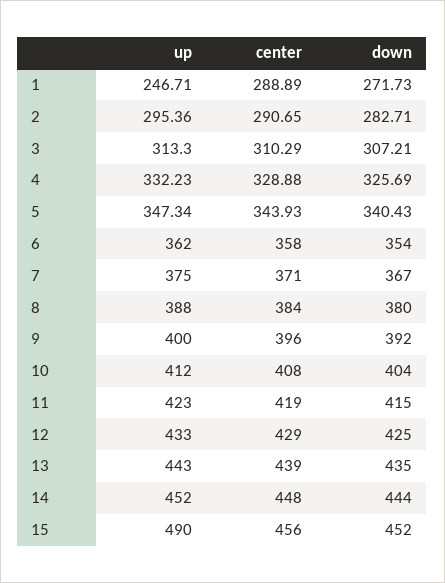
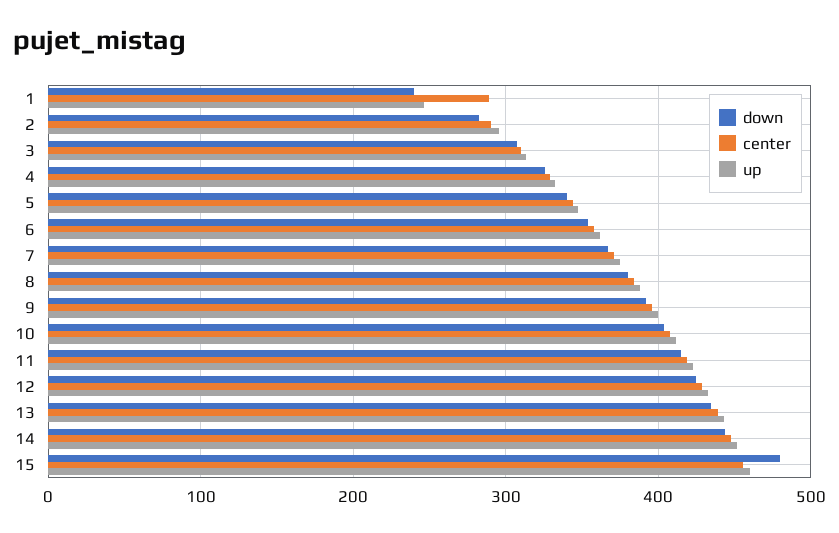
down, 1: 271.73 -> 240
up, 15: 490 -> 460
down, 15: 452 -> 480

